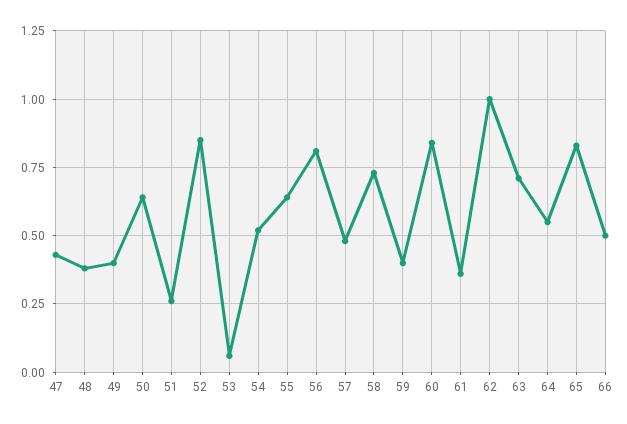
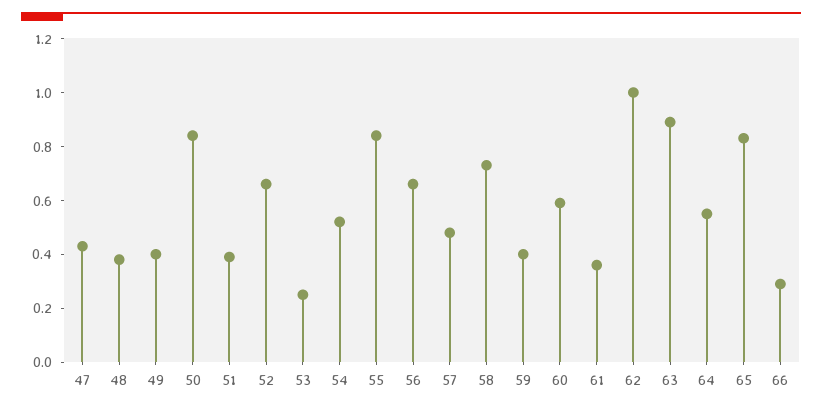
50: 0.65 -> 0.85
51: 0.25 -> 0.4
52: 0.85 -> 0.65
53: 0.05 -> 0.25
55: 0.65 -> 0.85
56: 0.8 -> 0.65
60: 0.85 -> 0.6
63: 0.7 -> 0.9
66: 0.5 -> 0.3

